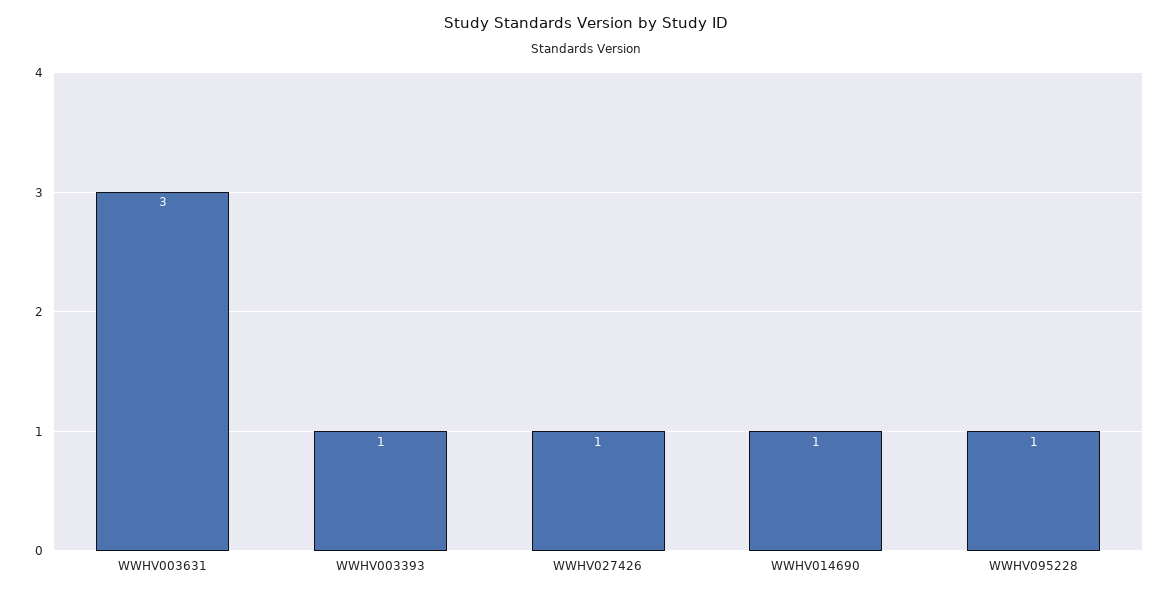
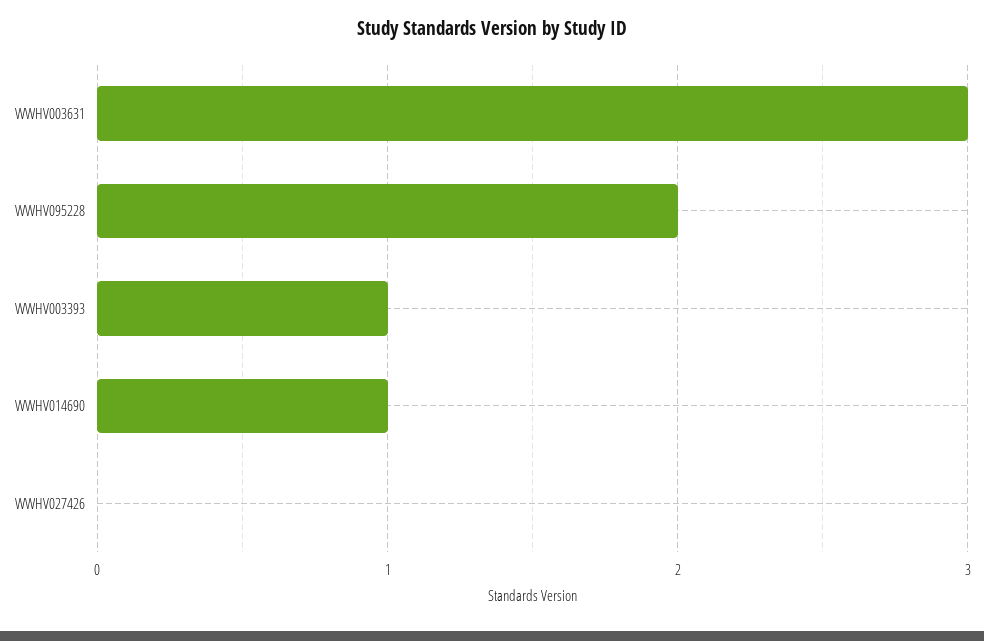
WWHV027426: 1 -> 0
WWHV095228: 1 -> 2

